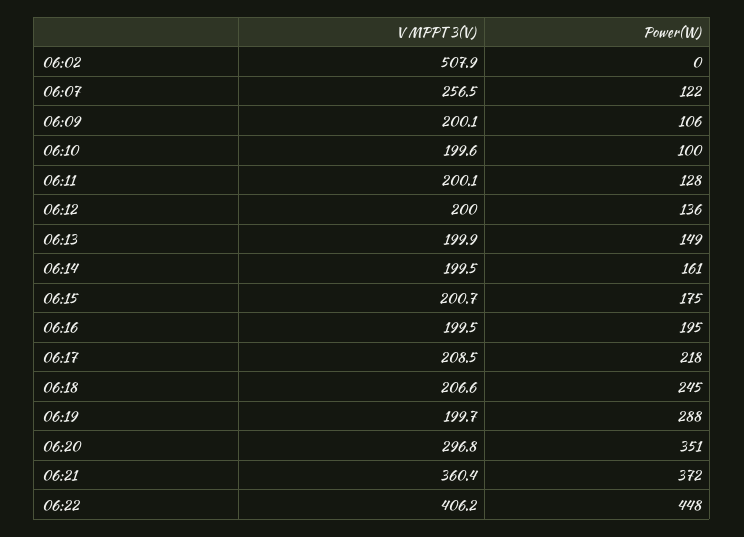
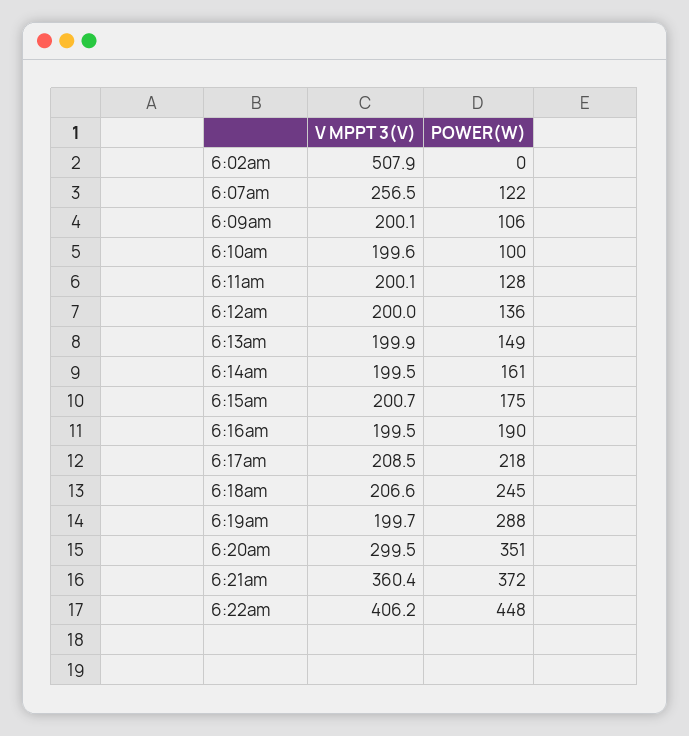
Power(W), 06:16: 195 -> 190
V MPPT 3(V), 06:20: 296.8 -> 299.5

